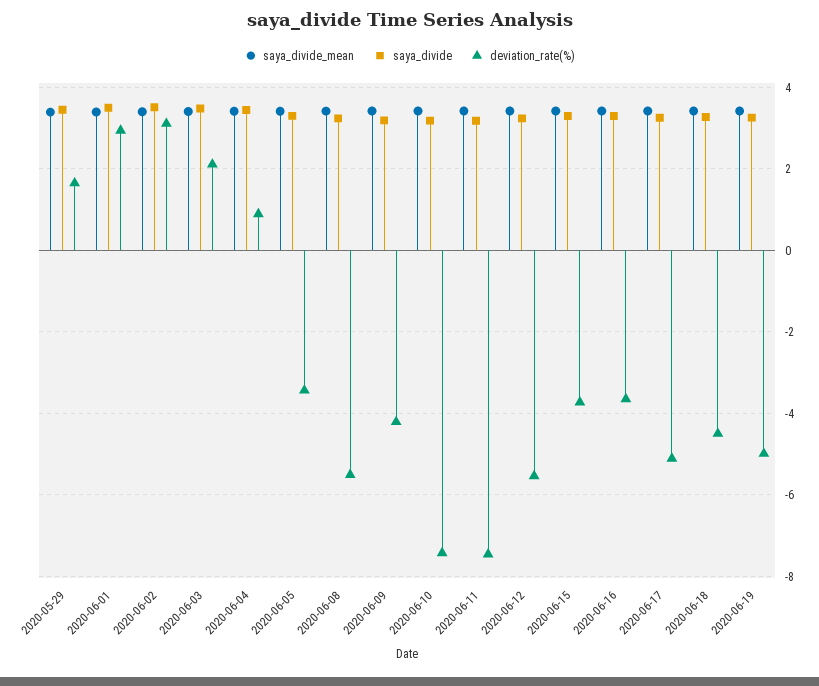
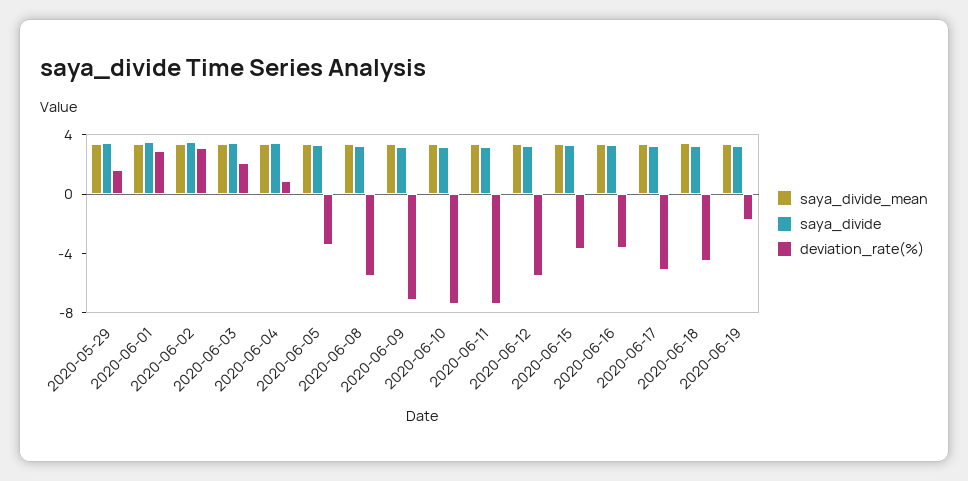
deviation_rate(%), 2020-06-09: -4.2 -> -7
deviation_rate(%), 2020-06-19: -5 -> -2

